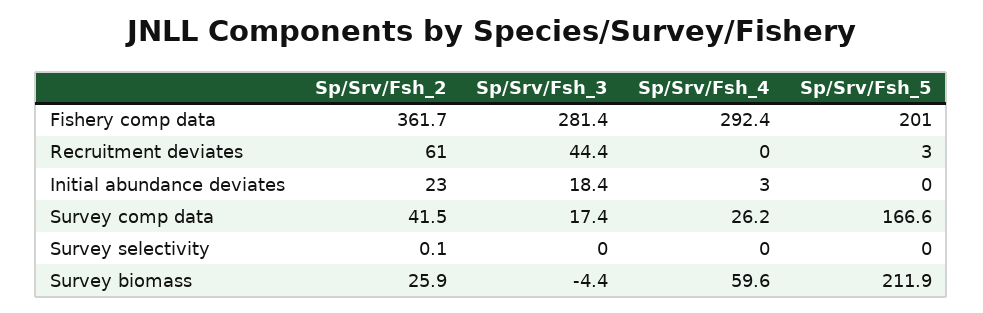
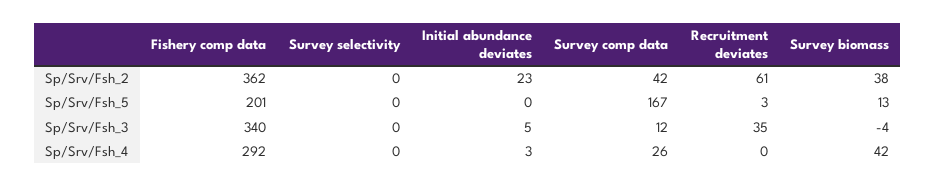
Sp/Srv/Fsh_3, Fishery comp data: 281.4 -> 340
Sp/Srv/Fsh_3, Recruitment deviates: 44.4 -> 35
Sp/Srv/Fsh_3, Initial abundance deviates: 18.4 -> 5
Sp/Srv/Fsh_3, Survey comp data: 17.4 -> 12
Sp/Srv/Fsh_2, Survey biomass: 25.9 -> 38
Sp/Srv/Fsh_4, Survey biomass: 59.6 -> 42
Sp/Srv/Fsh_5, Survey biomass: 211.9 -> 13

